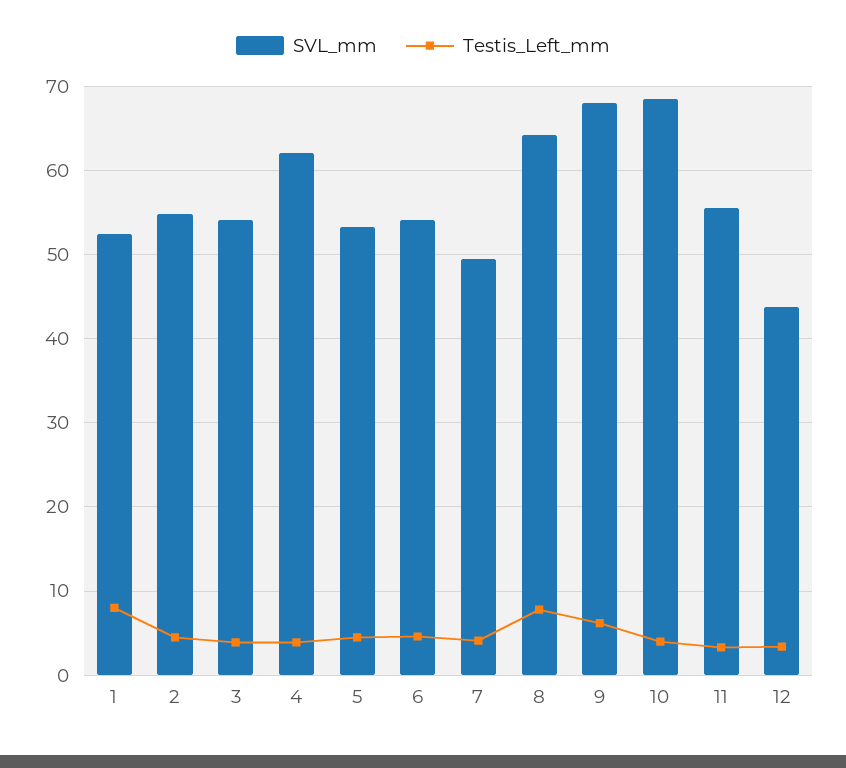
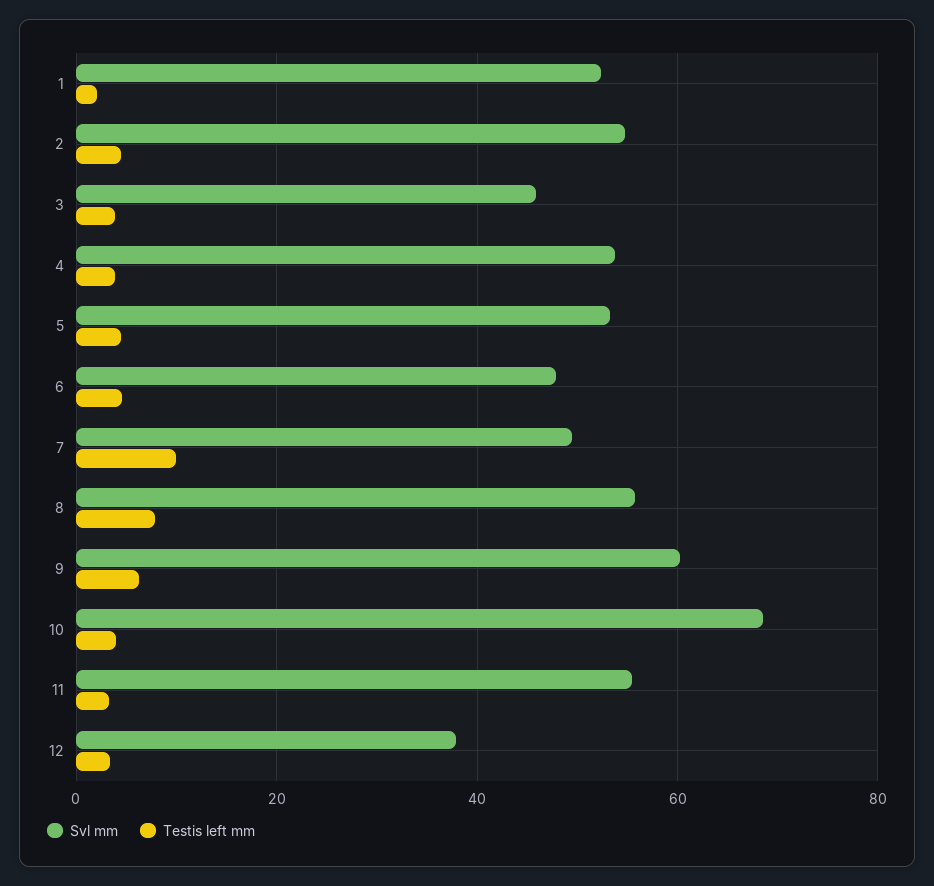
Testis_Left_mm, 1: 8 -> 2
SVL_mm, 3: 54 -> 46
SVL_mm, 4: 62 -> 54
SVL_mm, 6: 54 -> 48
Testis_Left_mm, 7: 4 -> 10
SVL_mm, 8: 64 -> 56
SVL_mm, 9: 68 -> 60
SVL_mm, 12: 44 -> 38

